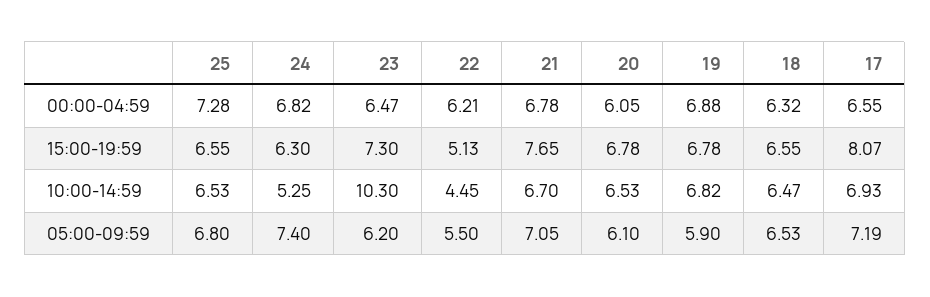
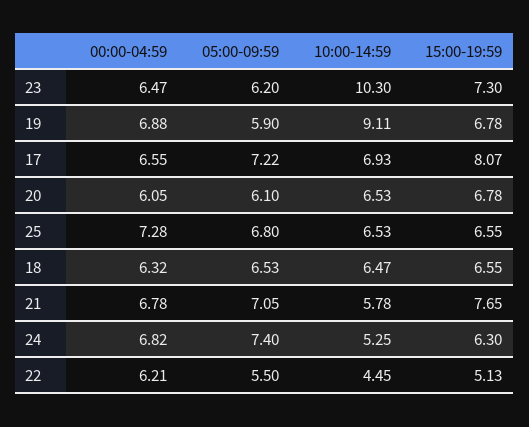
21, 10:00-14:59: 6.7 -> 5.78
19, 10:00-14:59: 6.82 -> 9.11
17, 05:00-09:59: 7.19 -> 7.22

